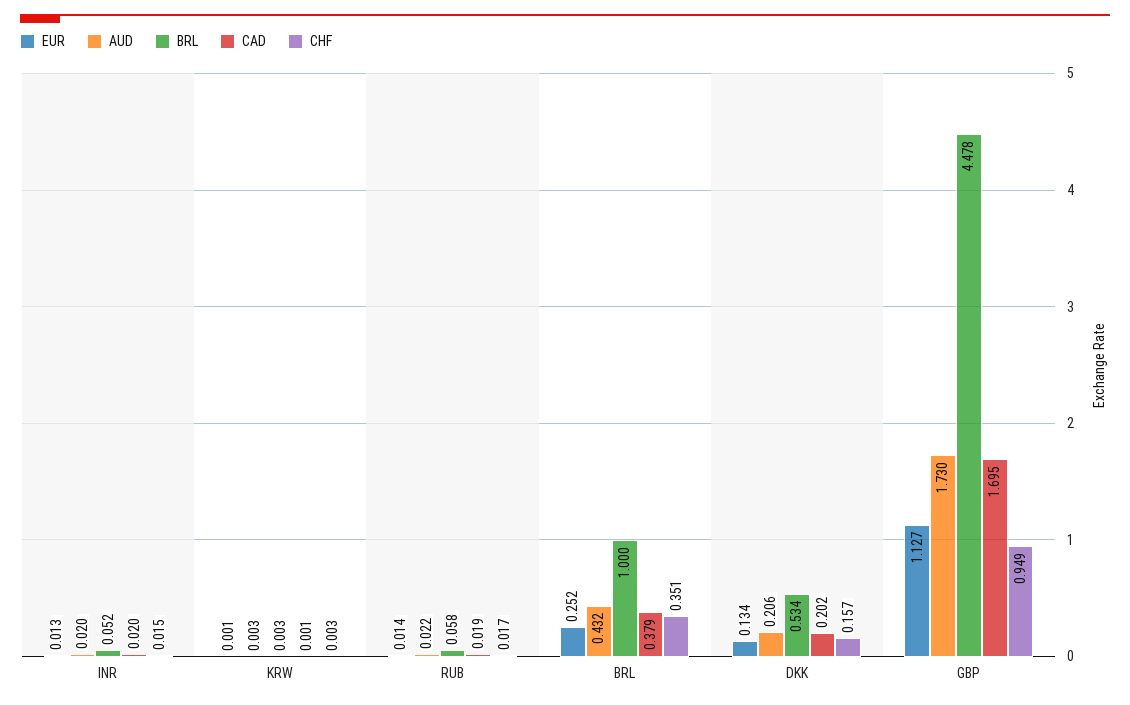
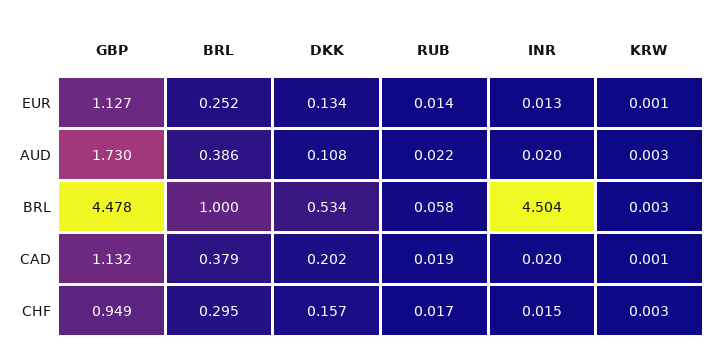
BRL, INR: 0.052 -> 4.504
AUD, BRL: 0.432 -> 0.386
CHF, BRL: 0.351 -> 0.295
AUD, DKK: 0.206 -> 0.108
CAD, GBP: 1.695 -> 1.132

